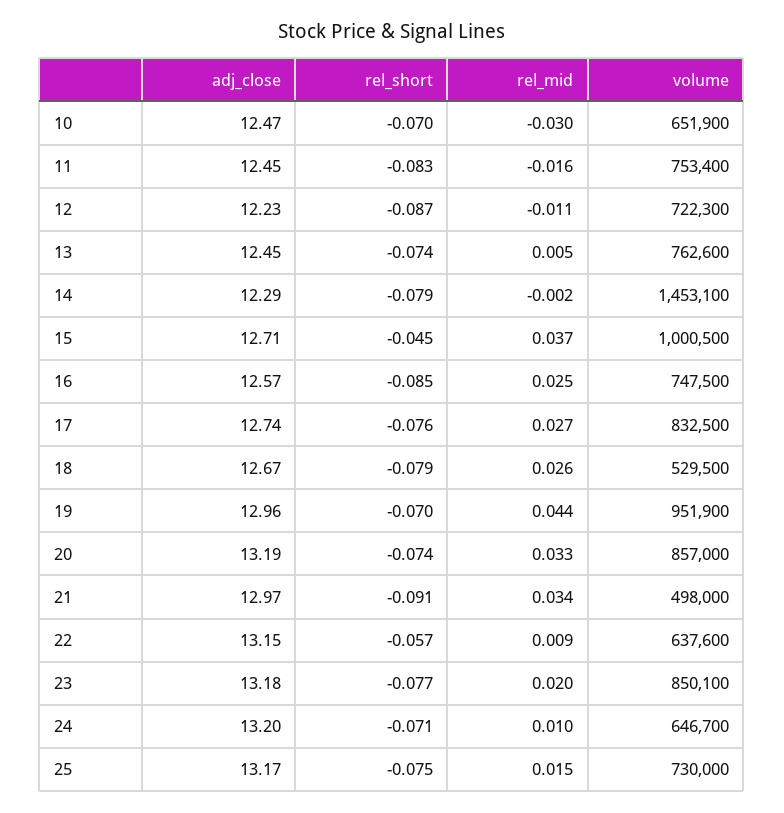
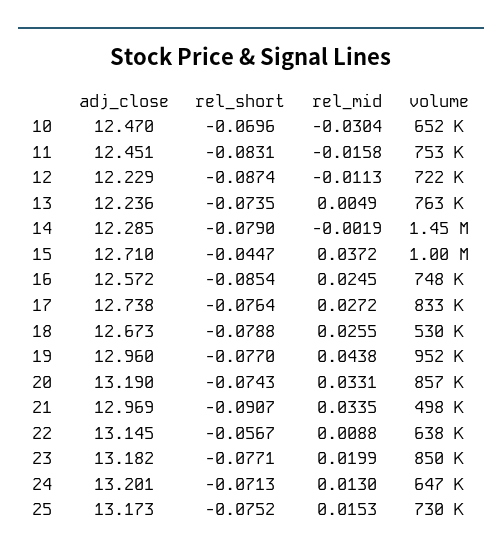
adj_close, 13: 12.45 -> 12.236
rel_short, 19: -0.07 -> -0.077
rel_mid, 24: 0.01 -> 0.013

